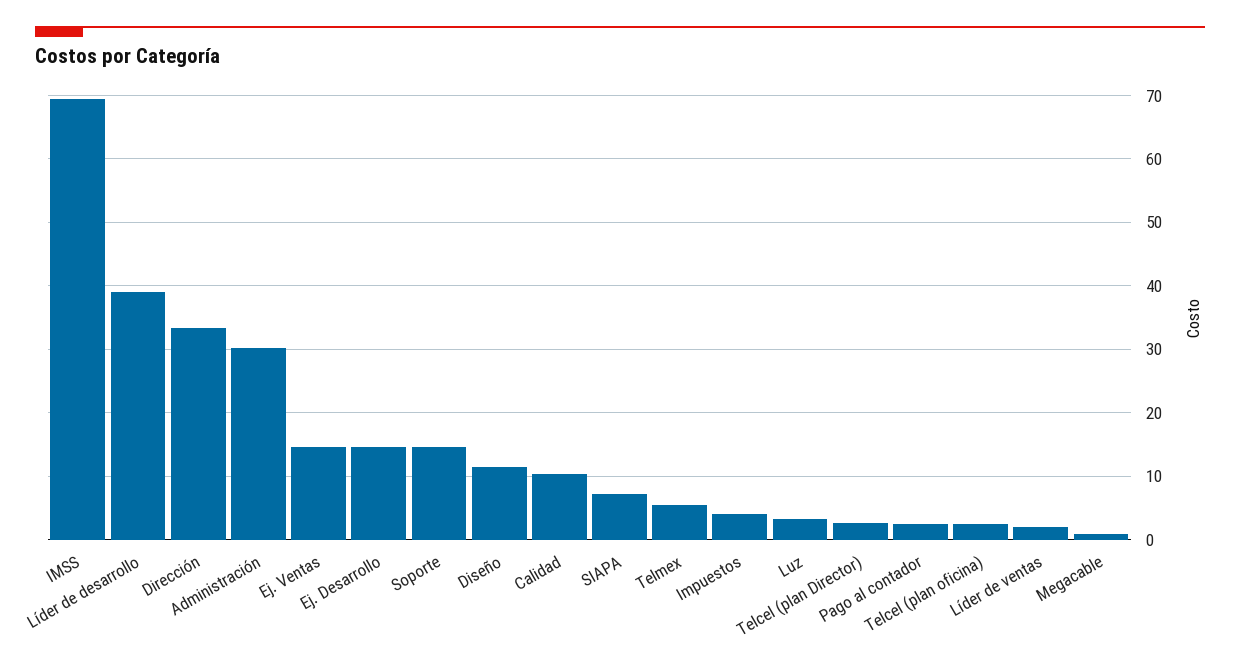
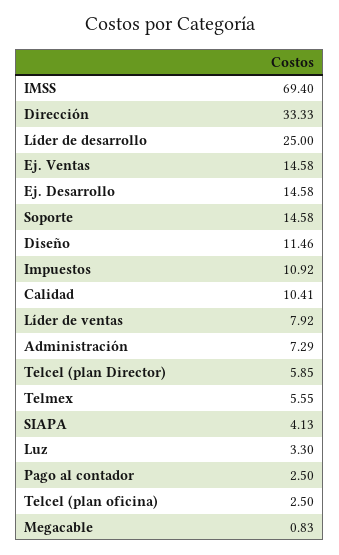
Líder de desarrollo: 39 -> 25
Administración: 30 -> 7.29
SIAPA: 7 -> 4.13
Impuestos: 4 -> 10.92
Telcel (plan Director): 3 -> 5.85
Líder de ventas: 2 -> 7.92

